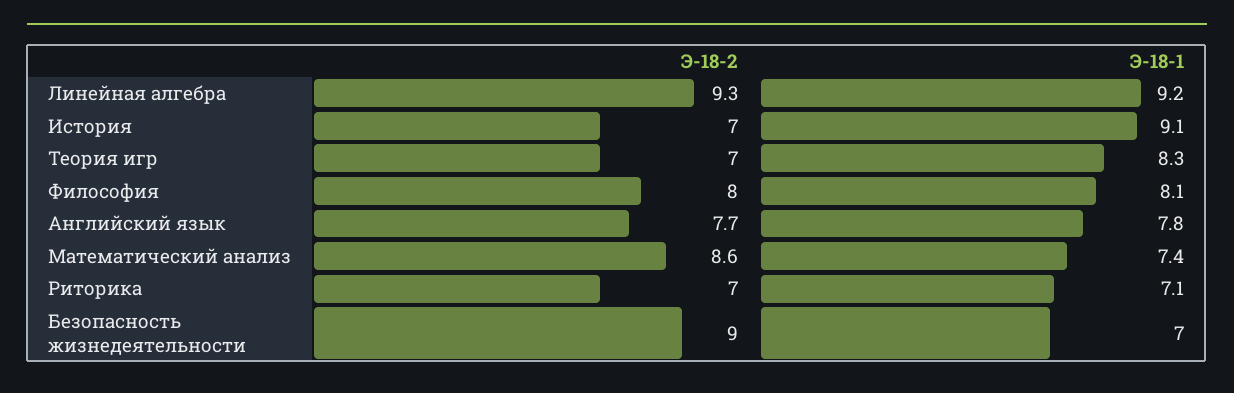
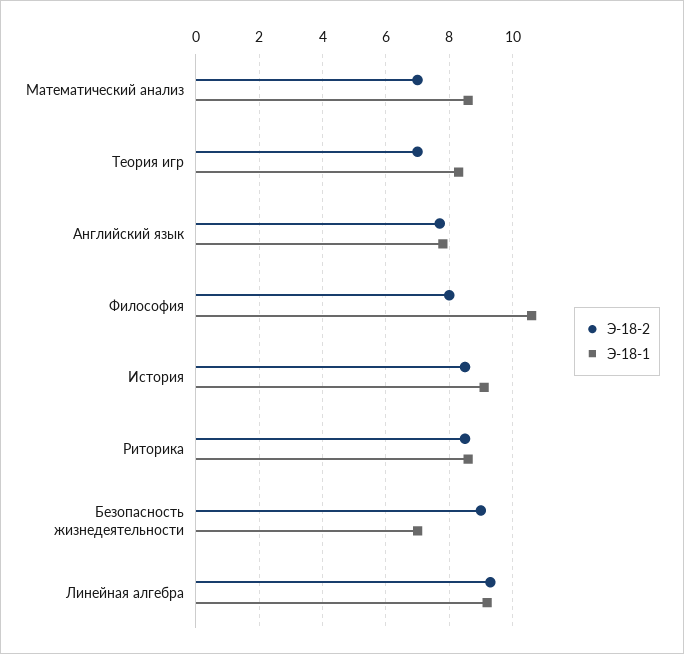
Э-18-2, История: 7 -> 8.5
Э-18-1, Философия: 8.1 -> 10.5
Э-18-2, Математический анализ: 8.6 -> 7
Э-18-1, Математический анализ: 7.4 -> 8.5
Э-18-2, Риторика: 7 -> 8.5
Э-18-1, Риторика: 7.1 -> 8.5

